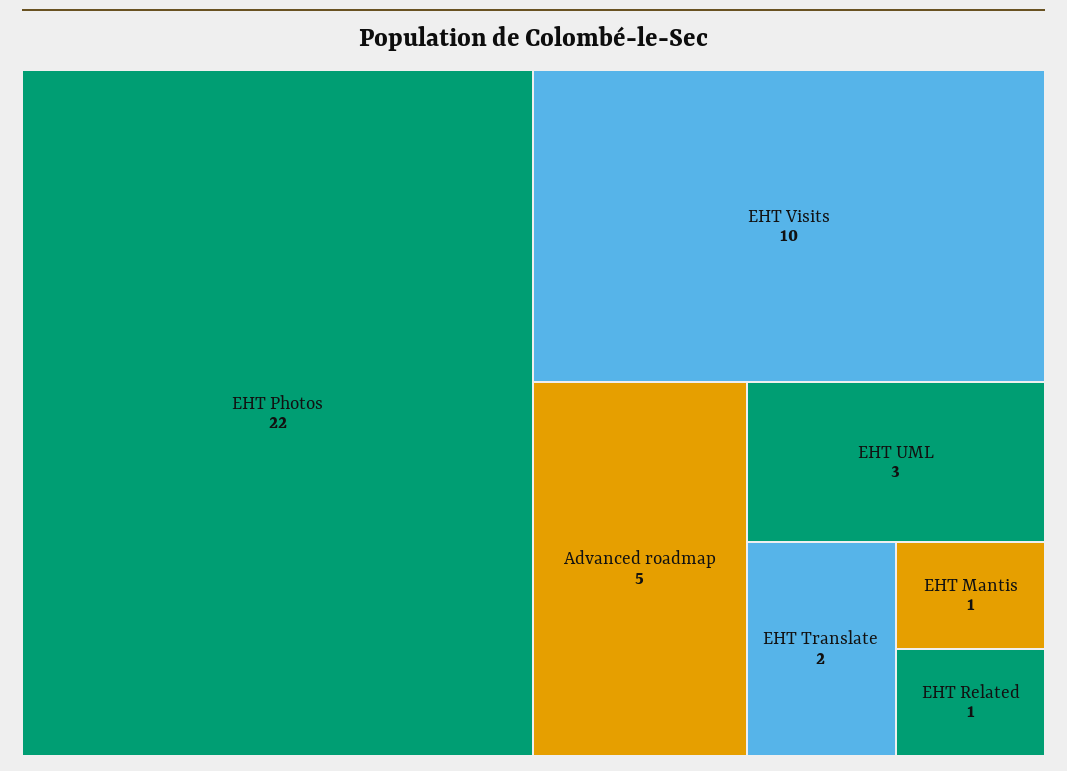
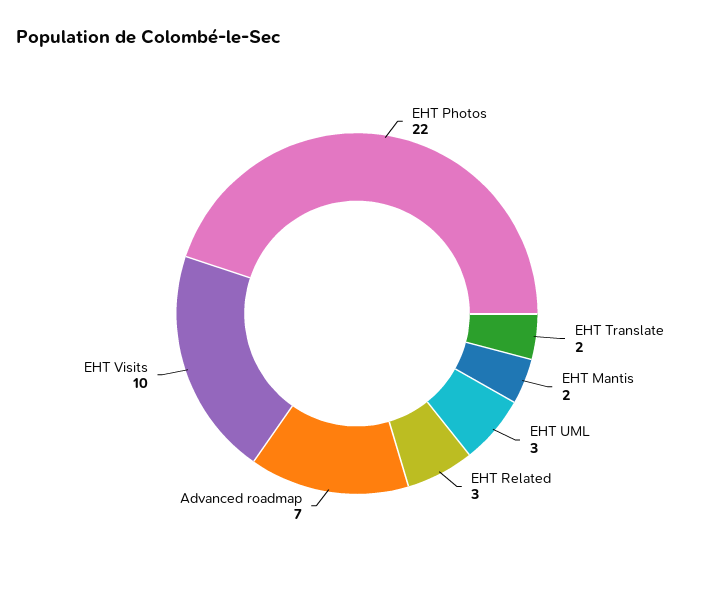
Advanced roadmap: 5 -> 7
EHT Mantis: 1 -> 2
EHT Related: 1 -> 3

